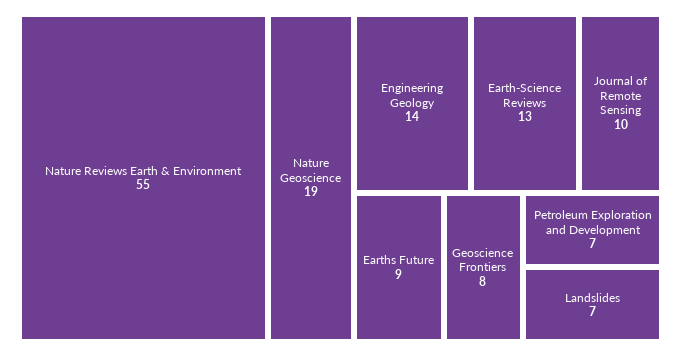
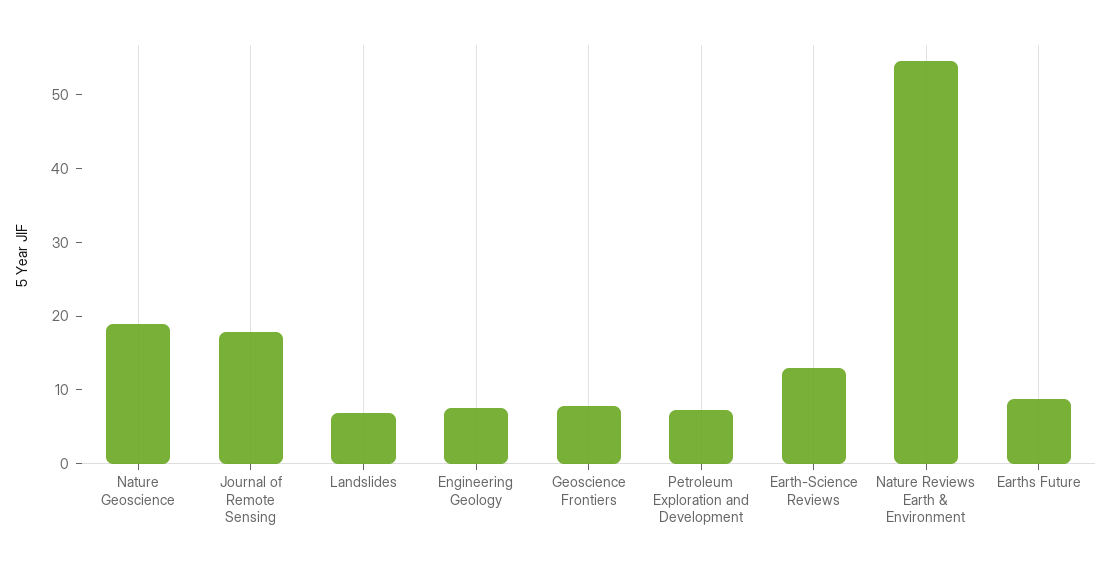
Engineering Geology: 14 -> 8
Journal of Remote Sensing: 10 -> 18

